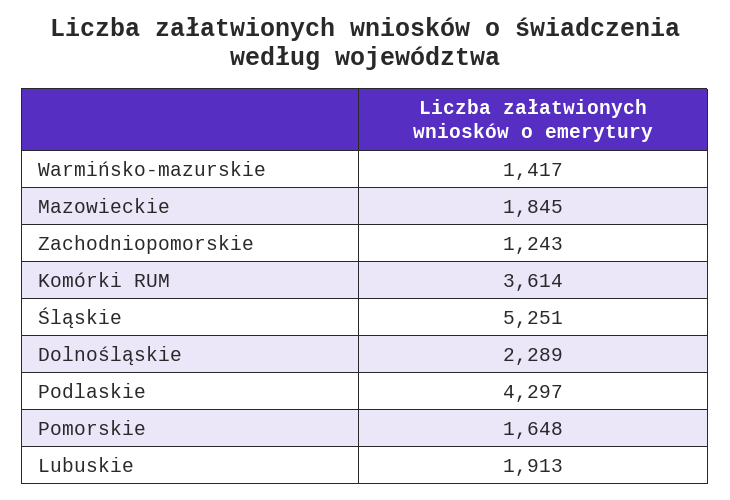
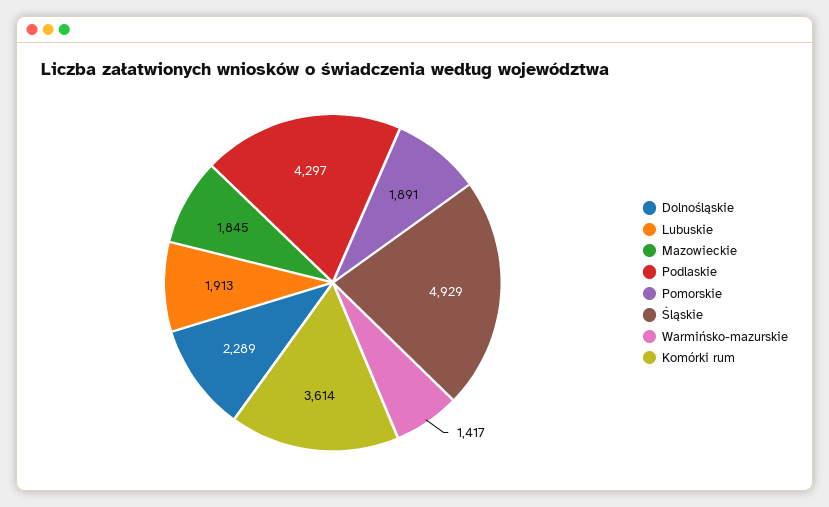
Zachodniopomorskie: 1243 -> none
Śląskie: 5251 -> 4929
Pomorskie: 1648 -> 1891

